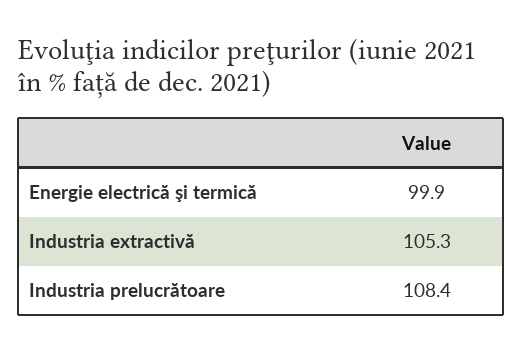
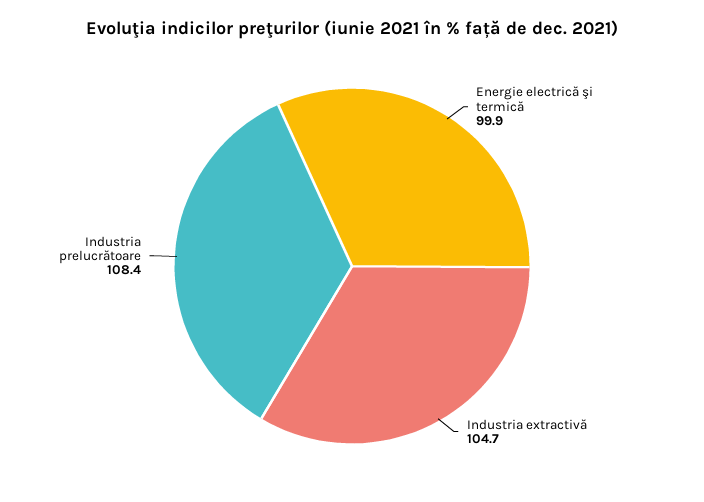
Industria extractivă: 105.3 -> 104.7

